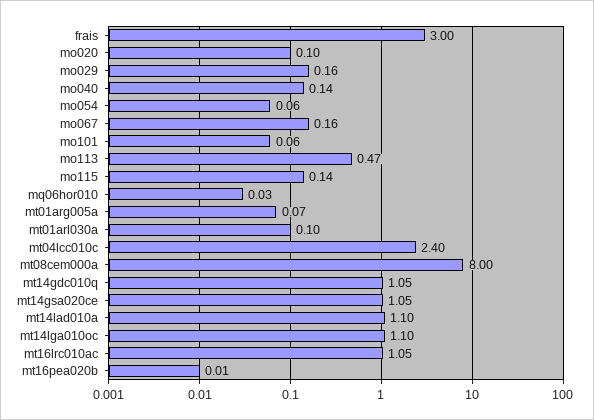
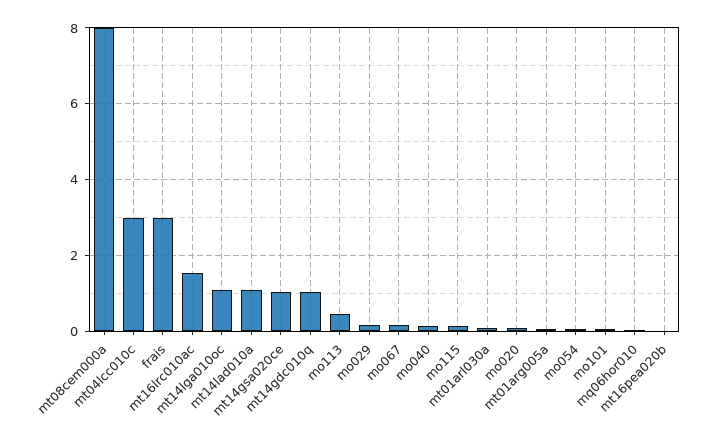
mt04lcc010c: 2.4 -> 3
mt16lrc010ac: 1.05 -> 1.6

